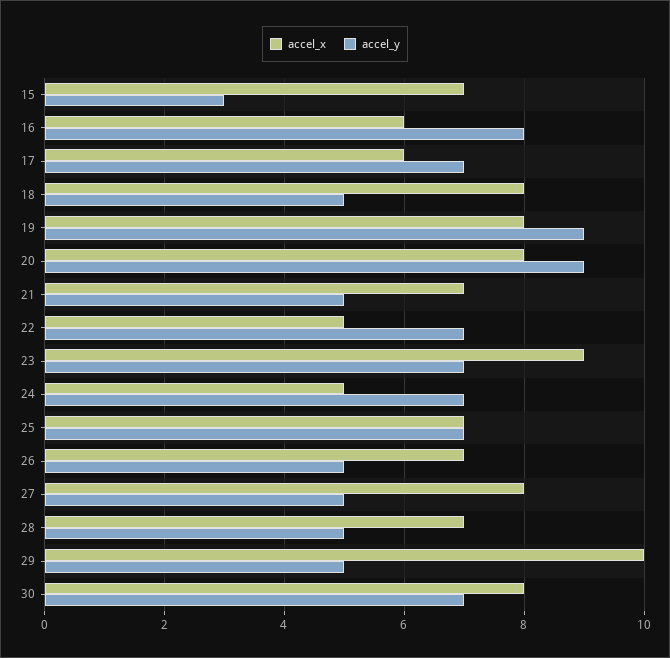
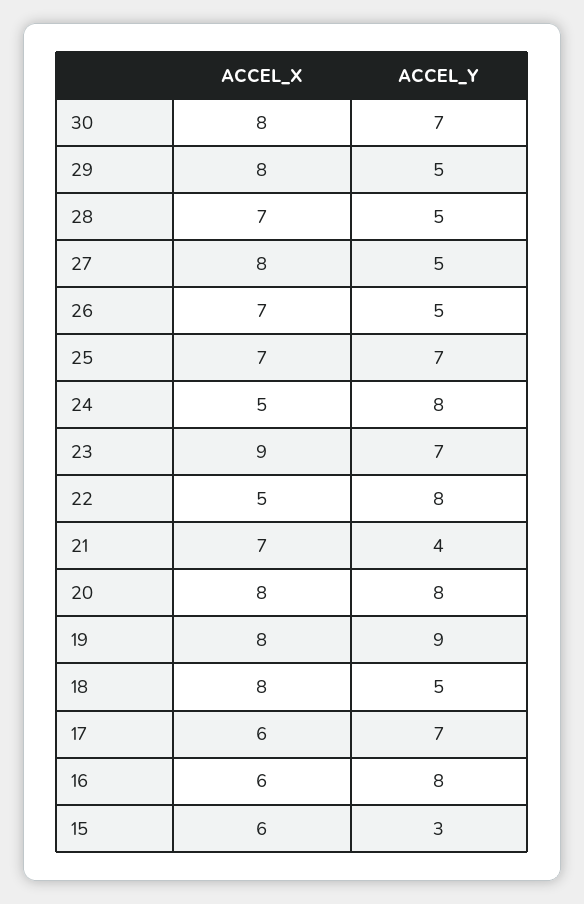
accel_x, 15: 7 -> 6
accel_y, 20: 9 -> 8
accel_y, 21: 5 -> 4
accel_y, 22: 7 -> 8
accel_y, 24: 7 -> 8
accel_x, 29: 10 -> 8

